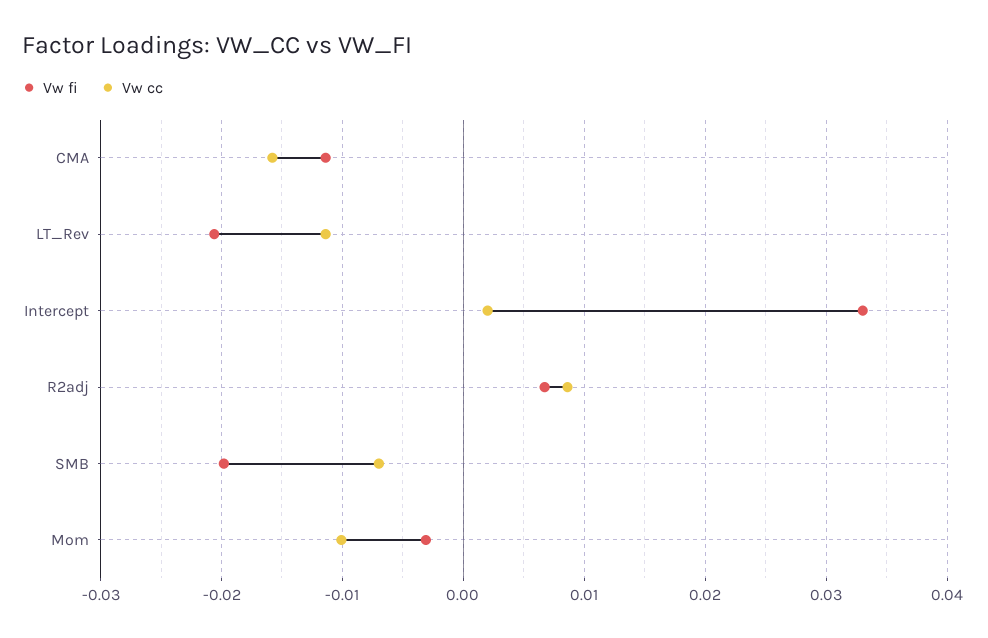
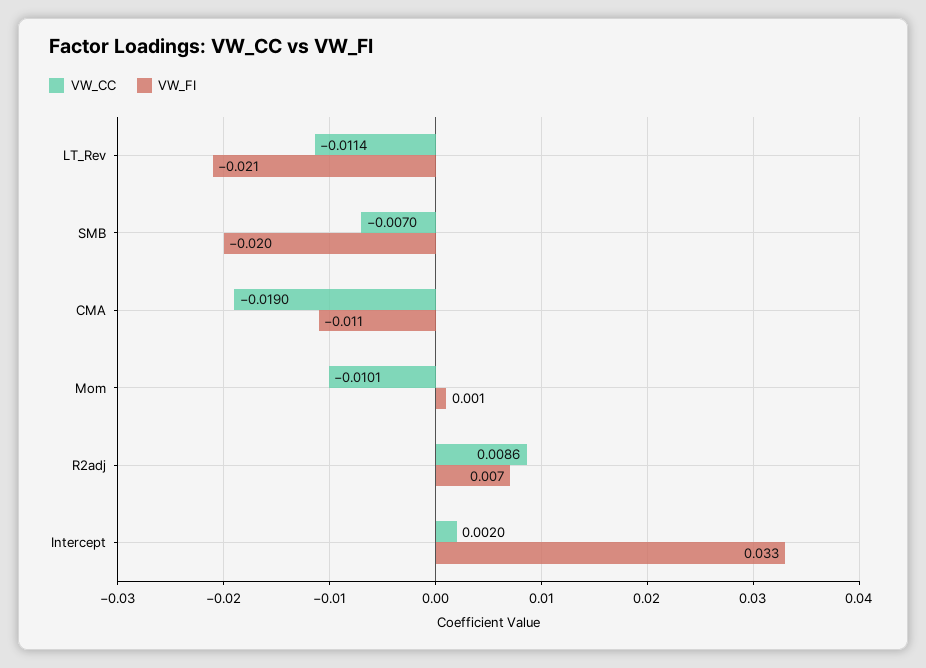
Vw cc, CMA: -0.016 -> -0.019
Vw fi, Mom: -0.003 -> 0.001

